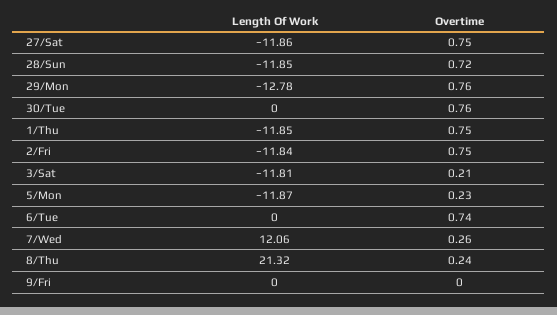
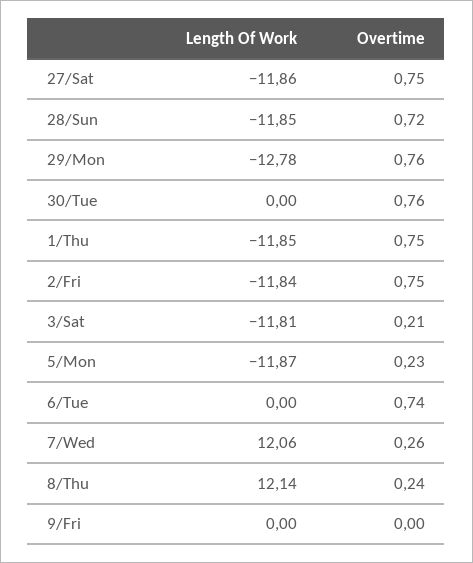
Length Of Work, 8/Thu: 21.32 -> 12.14

